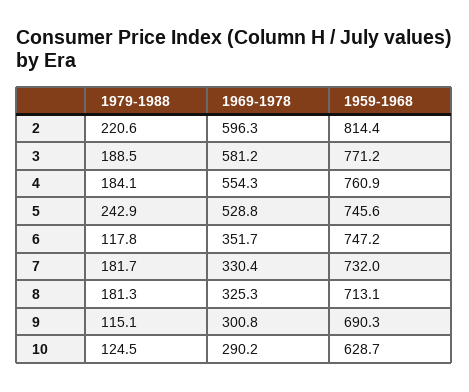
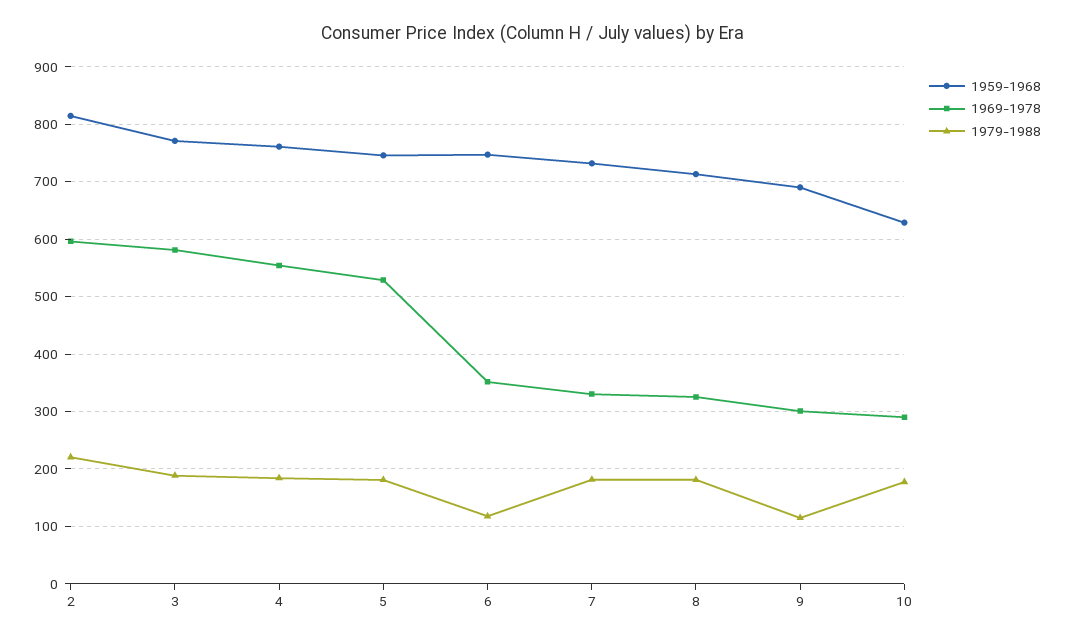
1979-1988, 5: 242.9 -> 180
1979-1988, 10: 124.5 -> 180

